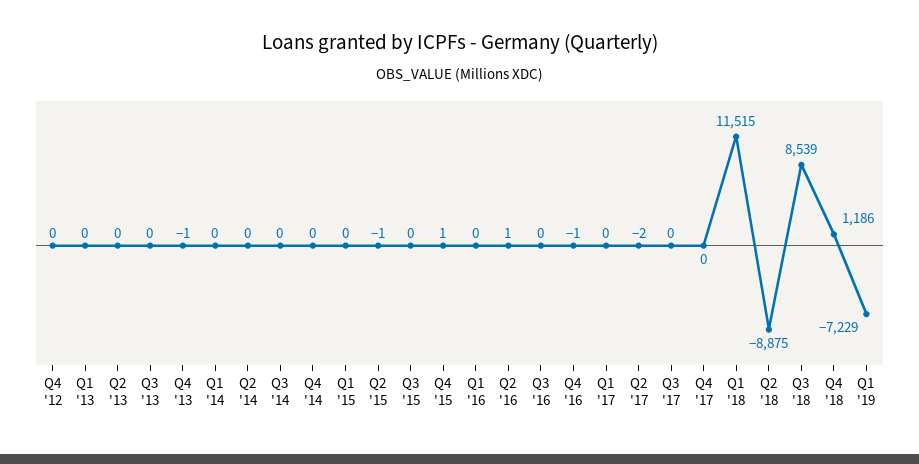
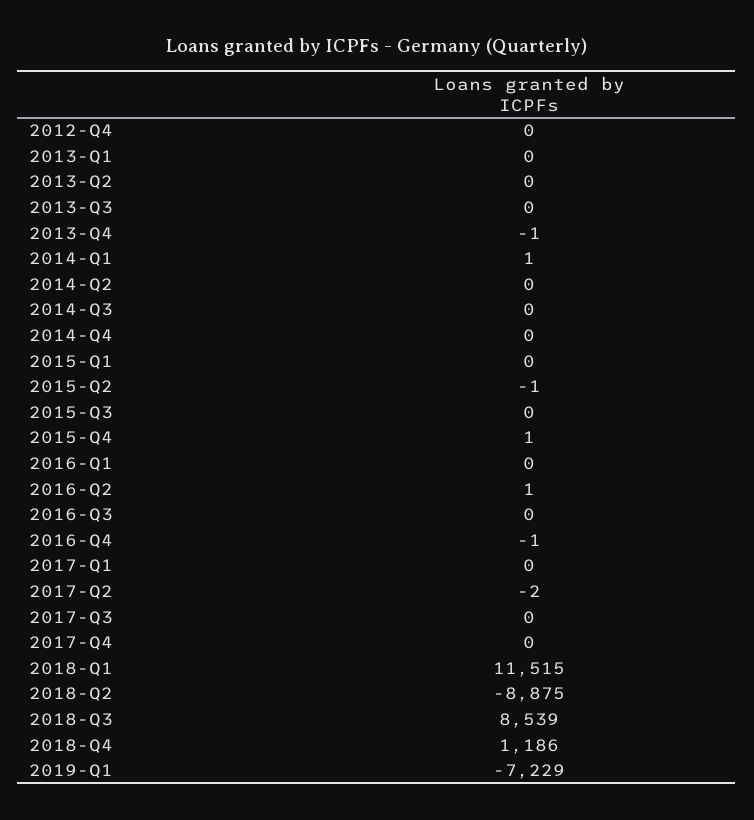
Q1 '14: 0 -> 1

